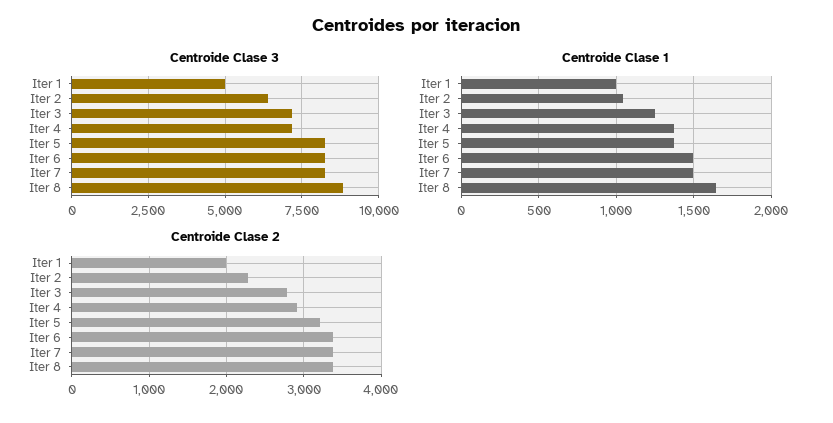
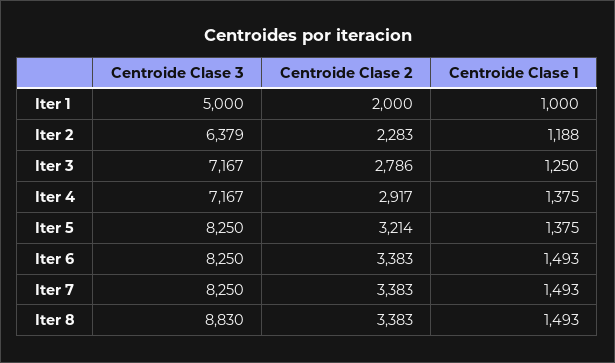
Centroide Clase 1, Iter 2: 1050 -> 1188
Centroide Clase 1, Iter 8: 1650 -> 1493

